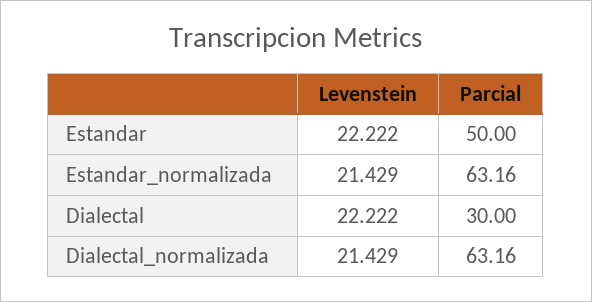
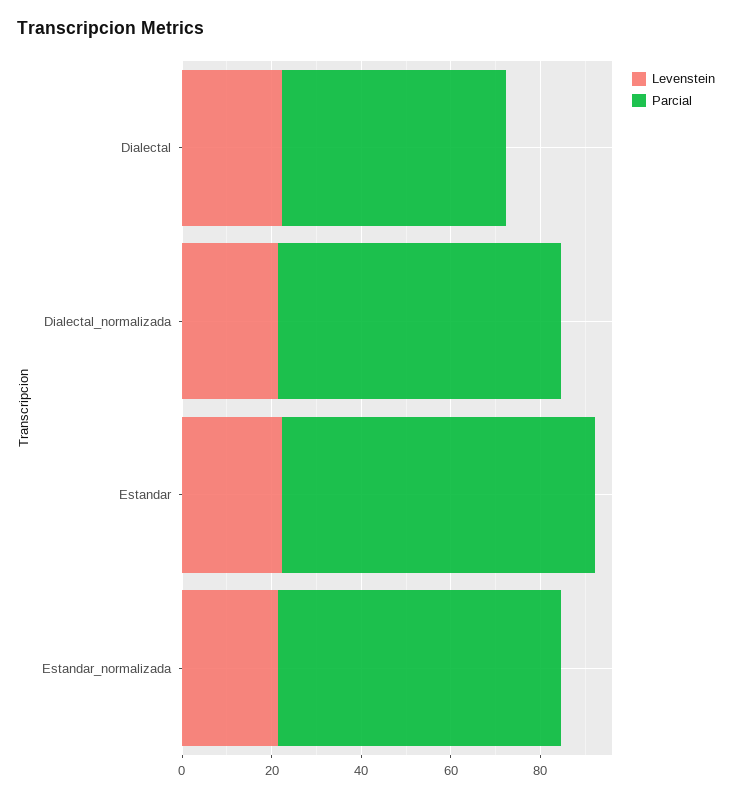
Parcial, Estandar: 50 -> 70
Parcial, Dialectal: 30 -> 50

